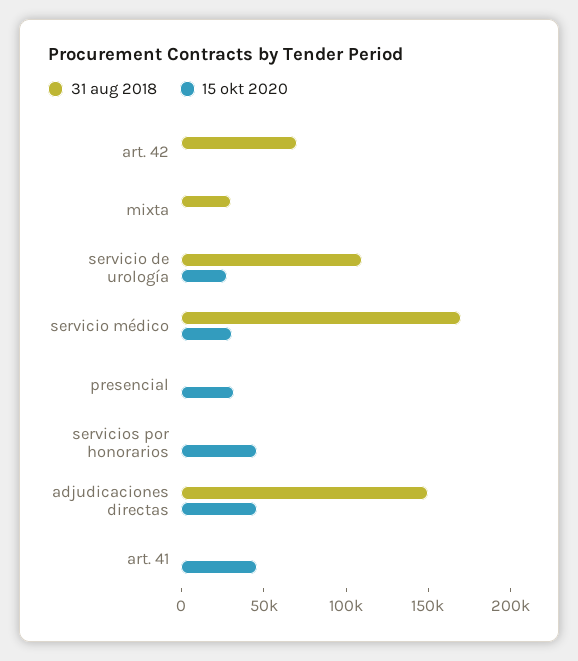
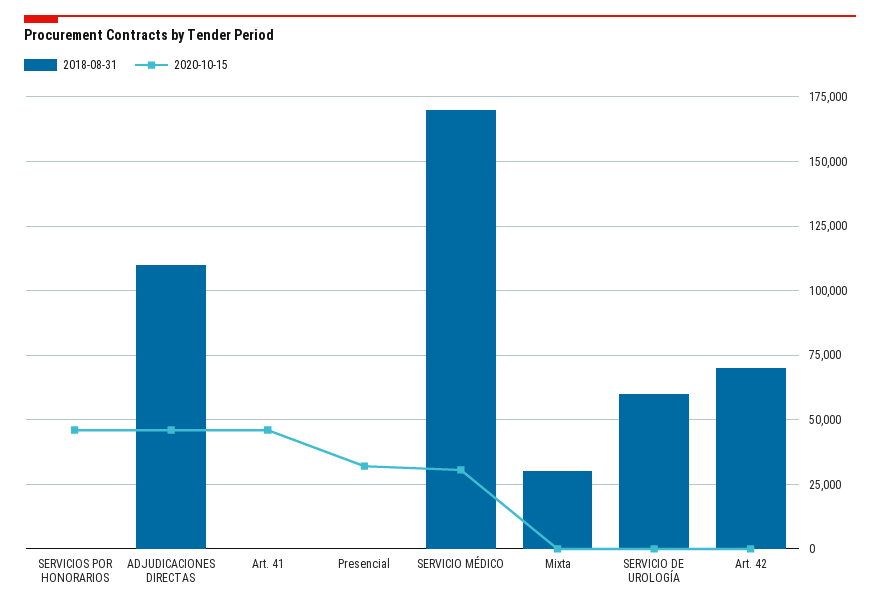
31 aug 2018, servicio de urología: 110000 -> 60000
15 okt 2020, servicio de urología: 30000 -> 0
31 aug 2018, adjudicaciones directas: 150000 -> 110000

